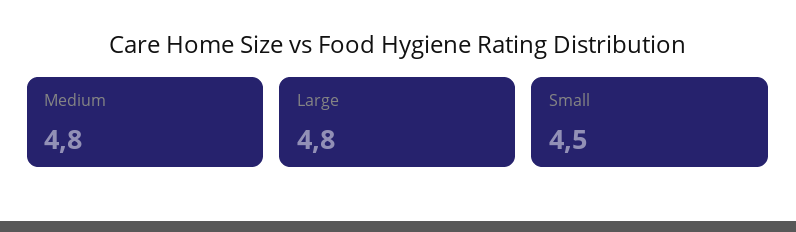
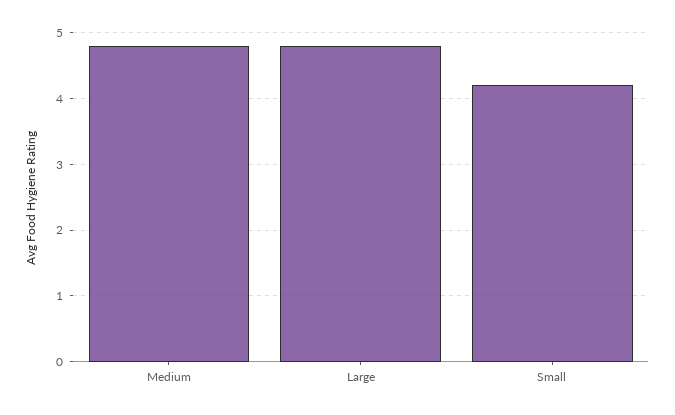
Small: 4.5 -> 4.2

